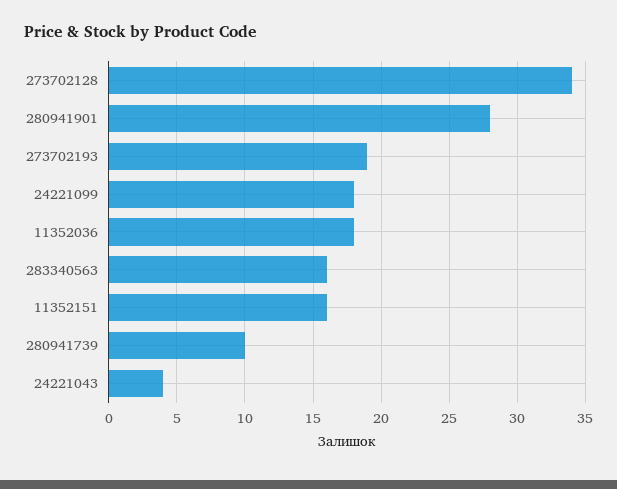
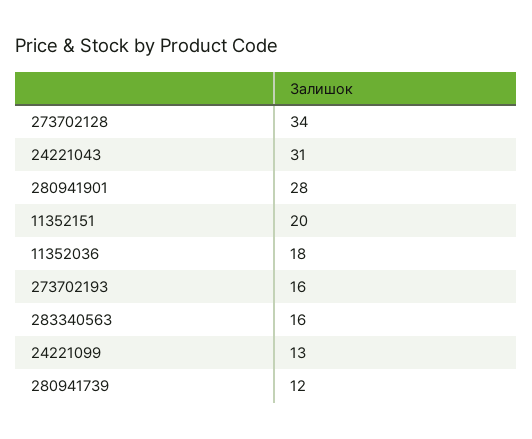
273702193: 19 -> 16
24221099: 18 -> 13
11352151: 16 -> 20
280941739: 10 -> 12
24221043: 4 -> 31

